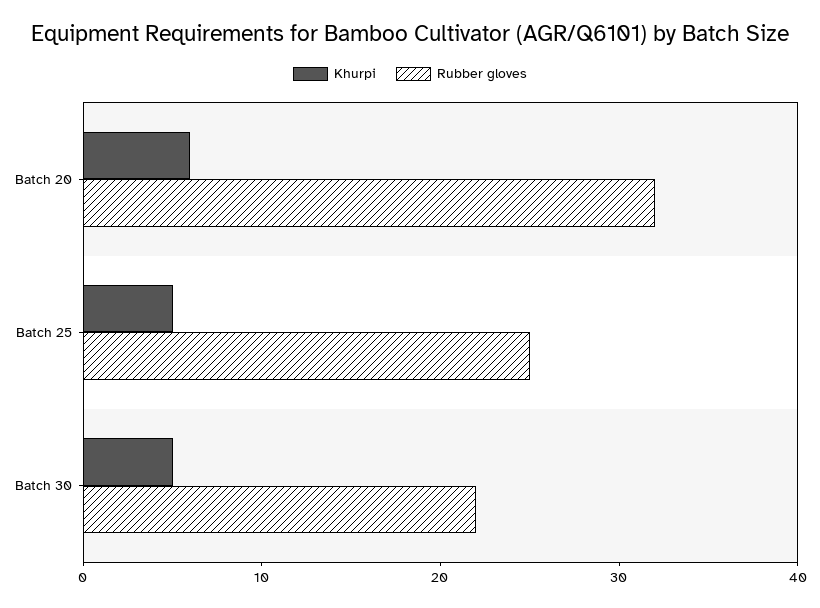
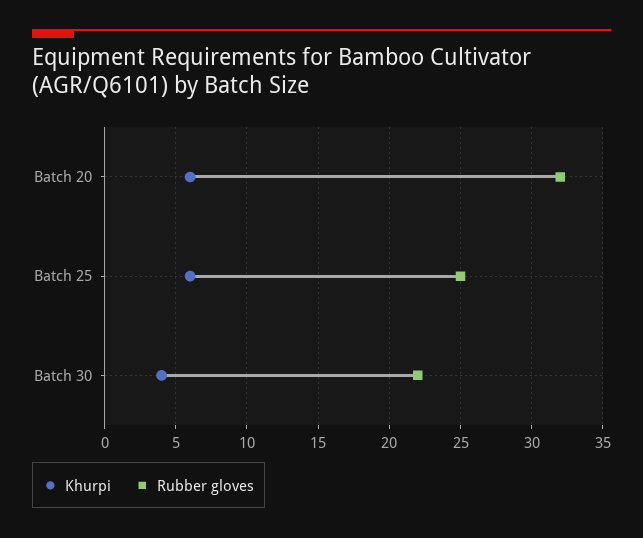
Khurpi, Batch 25: 5 -> 6
Khurpi, Batch 30: 5 -> 4

